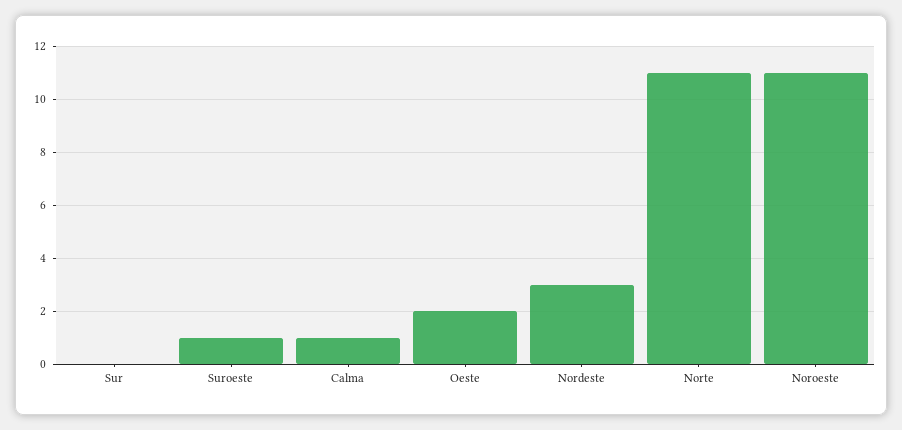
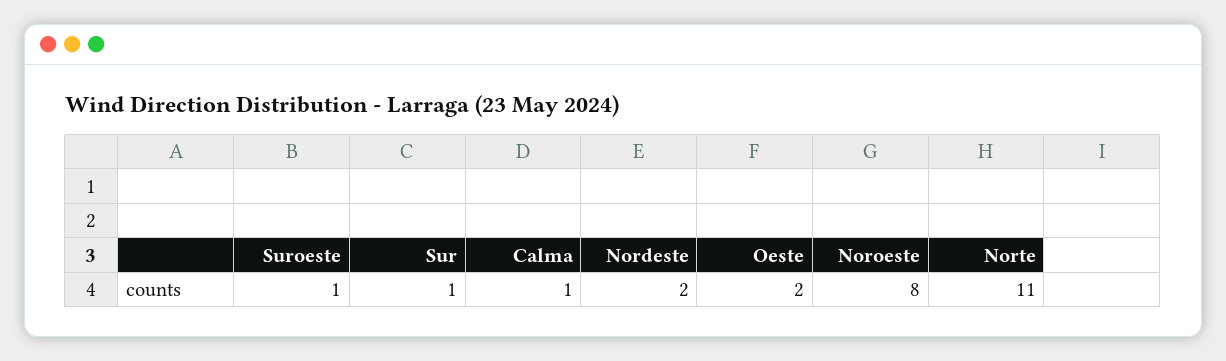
Sur: 0 -> 1
Nordeste: 3 -> 2
Noroeste: 11 -> 8

